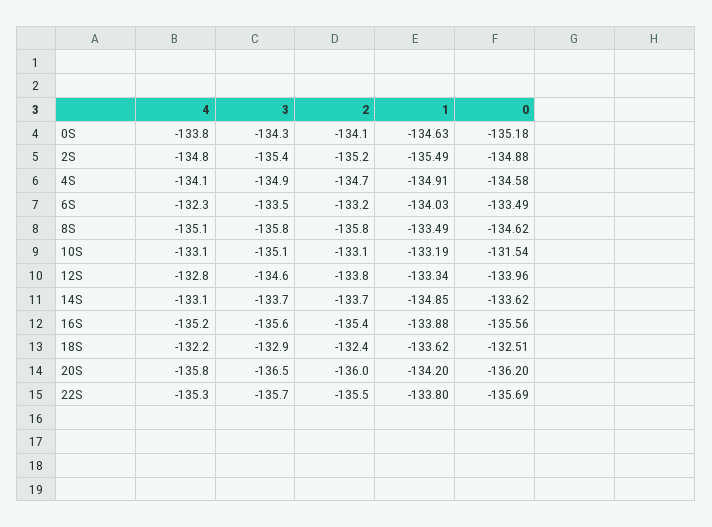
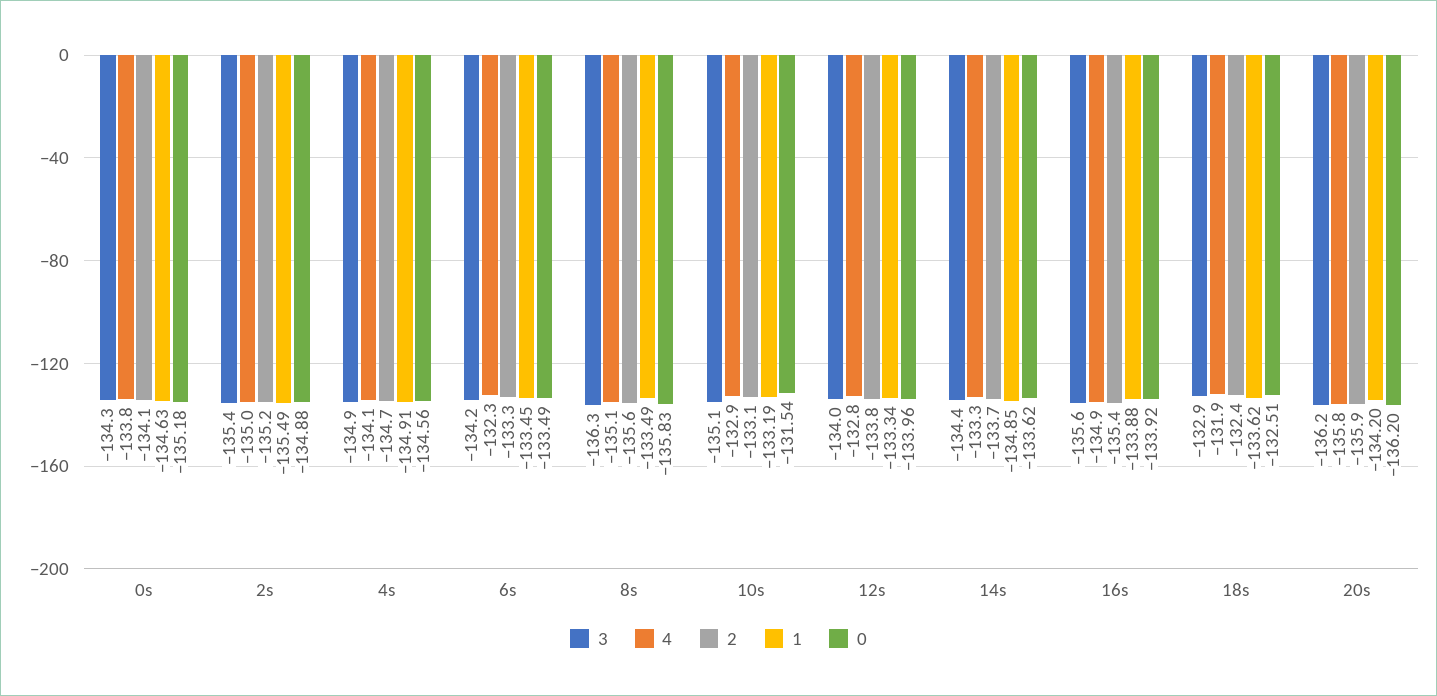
4, 2S: -134.8 -> -135
0, 4S: -134.58 -> -134.56
3, 6S: -133.5 -> -134.2
2, 6S: -133.2 -> -133.3
1, 6S: -134.03 -> -133.45
3, 8S: -135.8 -> -136.3
2, 8S: -135.8 -> -135.6
0, 8S: -134.62 -> -135.83
4, 10S: -133.1 -> -132.9
3, 12S: -134.6 -> -134
4, 14S: -133.1 -> -133.3
3, 14S: -133.7 -> -134.4
4, 16S: -135.2 -> -134.9
0, 16S: -135.56 -> -133.92
4, 18S: -132.2 -> -131.9
3, 20S: -136.5 -> -136.2
2, 20S: -136 -> -135.9
4, 22S: -135.3 -> none
3, 22S: -135.7 -> none
2, 22S: -135.5 -> none
1, 22S: -133.8 -> none
0, 22S: -135.69 -> none

